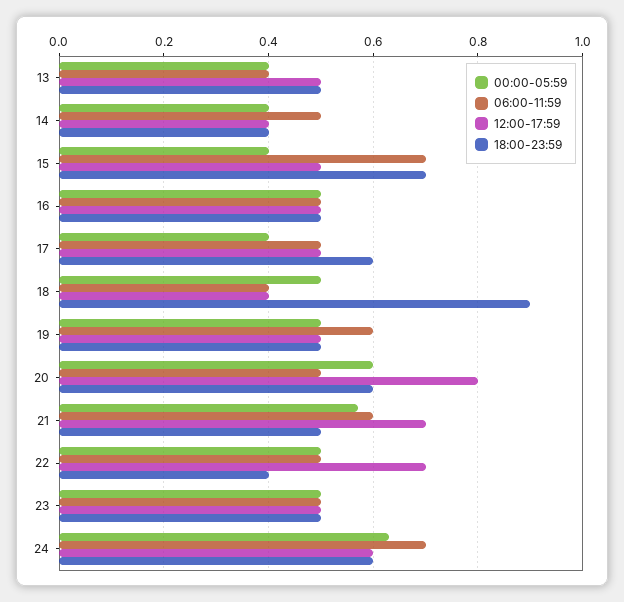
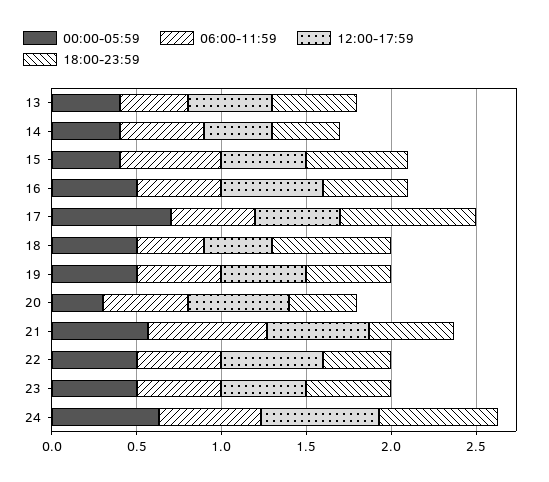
06:00-11:59, 15: 0.7 -> 0.6
18:00-23:59, 15: 0.7 -> 0.6
12:00-17:59, 16: 0.5 -> 0.6
00:00-05:59, 17: 0.4 -> 0.7
18:00-23:59, 17: 0.6 -> 0.8
18:00-23:59, 18: 0.9 -> 0.7
06:00-11:59, 19: 0.6 -> 0.5
00:00-05:59, 20: 0.6 -> 0.3
12:00-17:59, 20: 0.8 -> 0.6
18:00-23:59, 20: 0.6 -> 0.4
06:00-11:59, 21: 0.6 -> 0.7
12:00-17:59, 21: 0.7 -> 0.6
12:00-17:59, 22: 0.7 -> 0.6
06:00-11:59, 24: 0.7 -> 0.6
12:00-17:59, 24: 0.6 -> 0.7
18:00-23:59, 24: 0.6 -> 0.7

